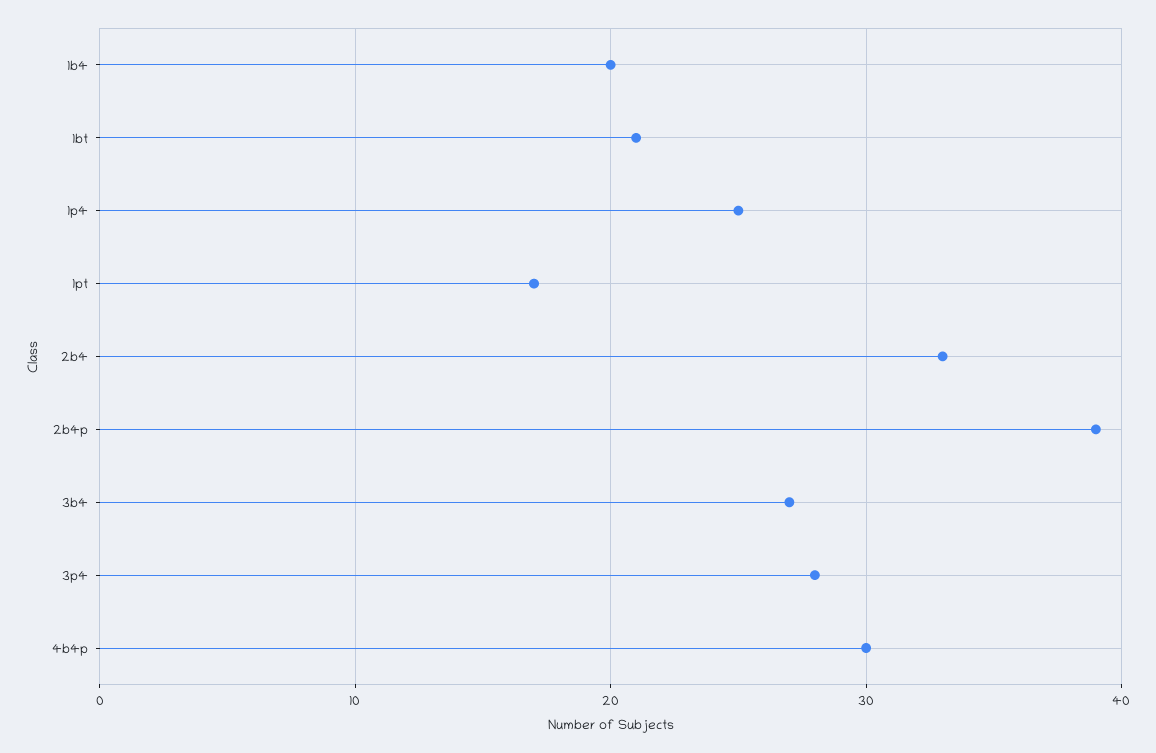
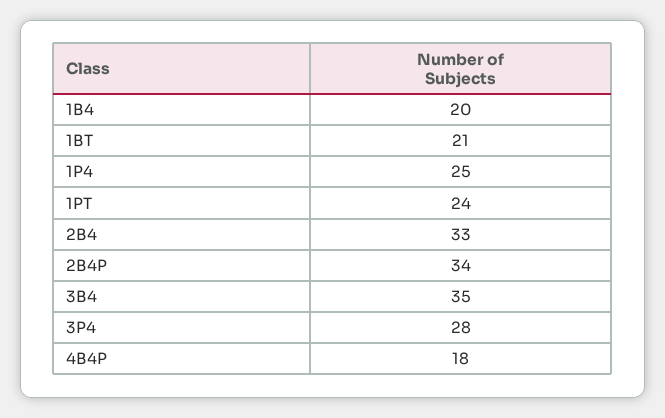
1pt: 17 -> 24
2b4p: 39 -> 34
3b4: 27 -> 35
4b4p: 30 -> 18

